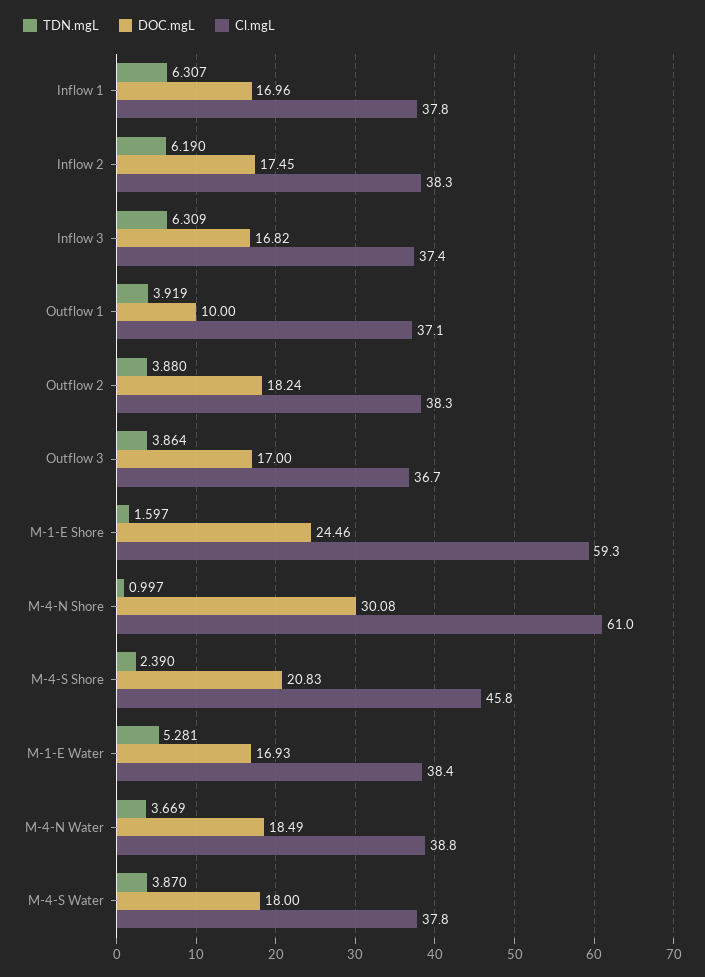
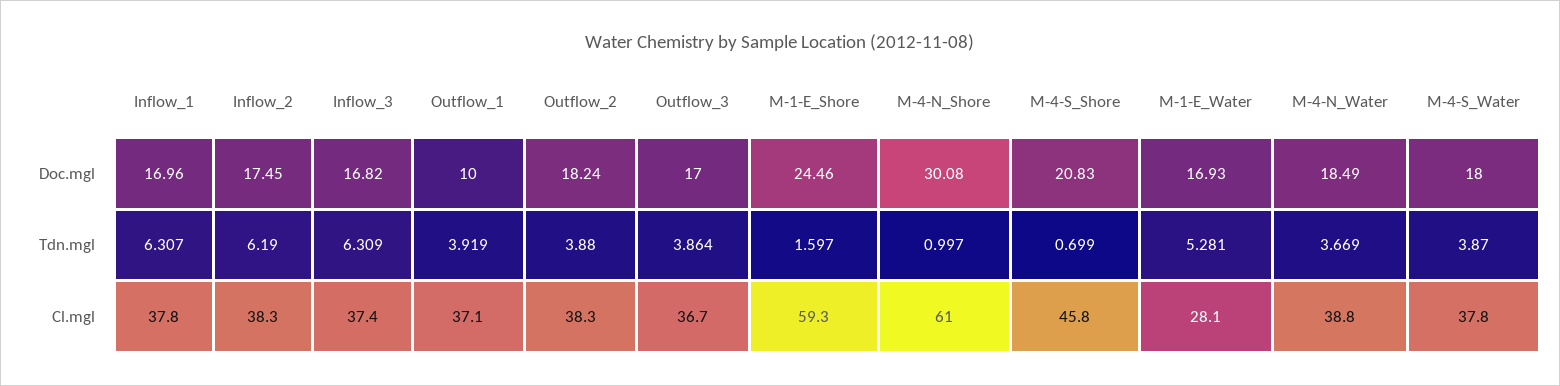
TDN.mgL, M-4-S Shore: 2.39 -> 0.699
Cl.mgL, M-1-E Water: 38.4 -> 28.1

